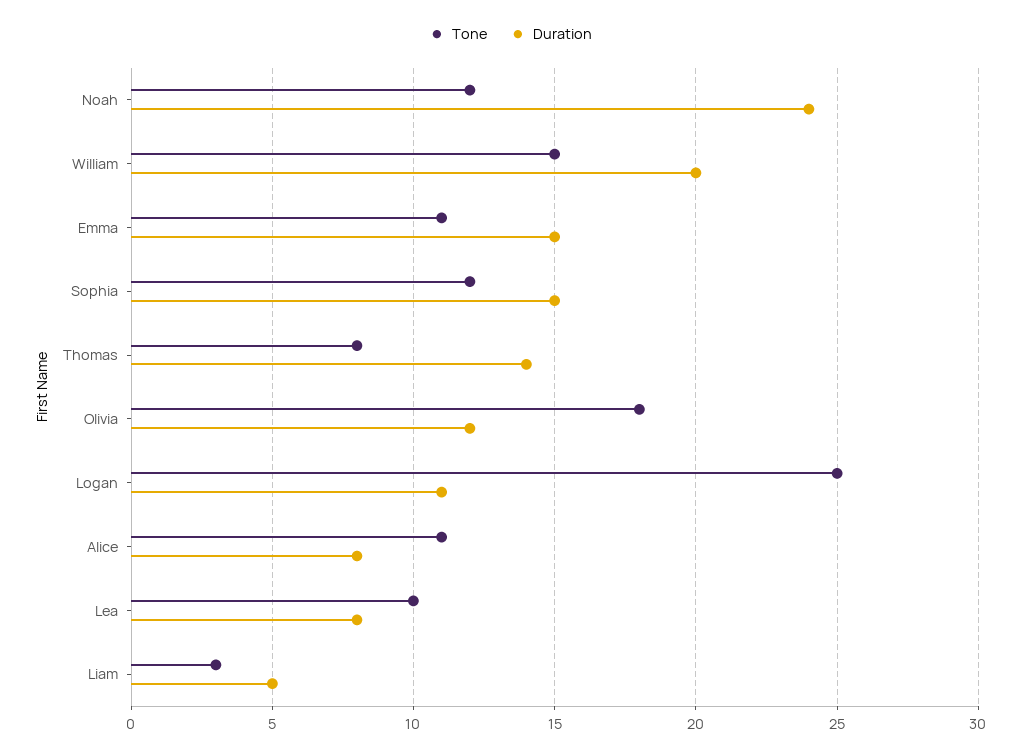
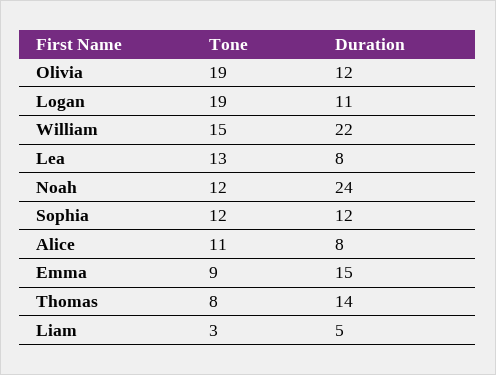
Duration, William: 20 -> 22
Tone, Emma: 11 -> 9
Duration, Sophia: 15 -> 12
Tone, Olivia: 18 -> 19
Tone, Logan: 25 -> 19
Tone, Lea: 10 -> 13

